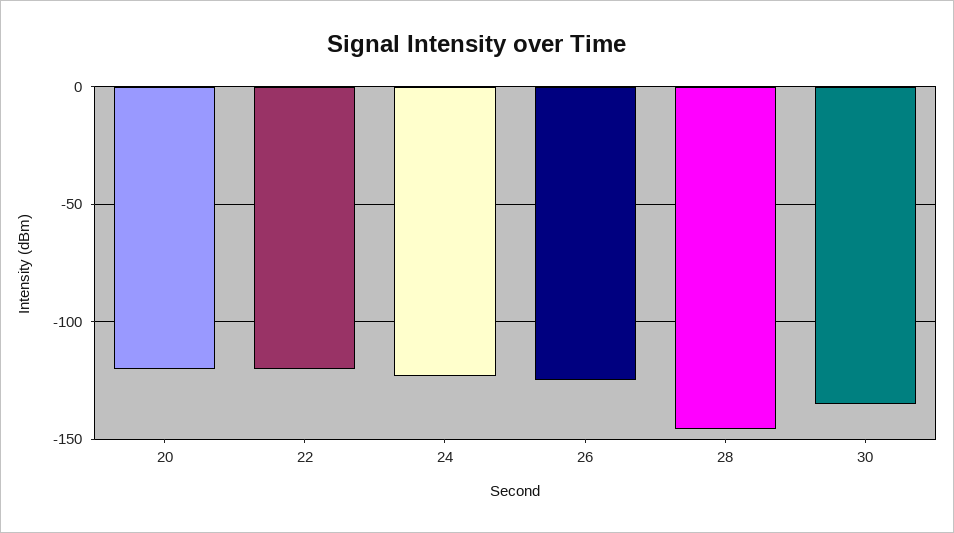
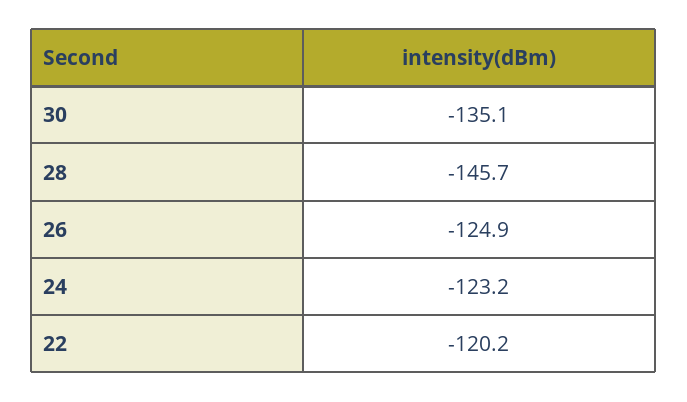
20: -120 -> none

